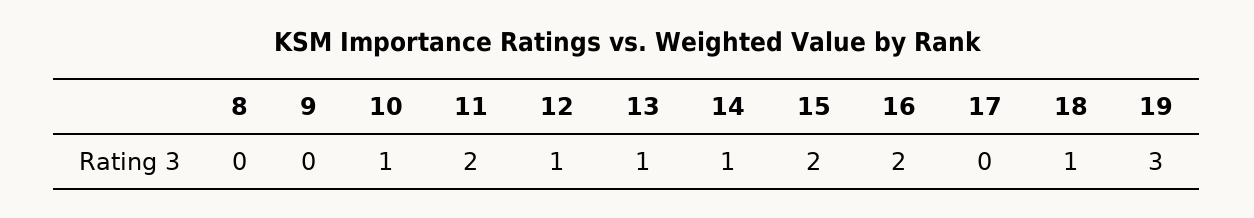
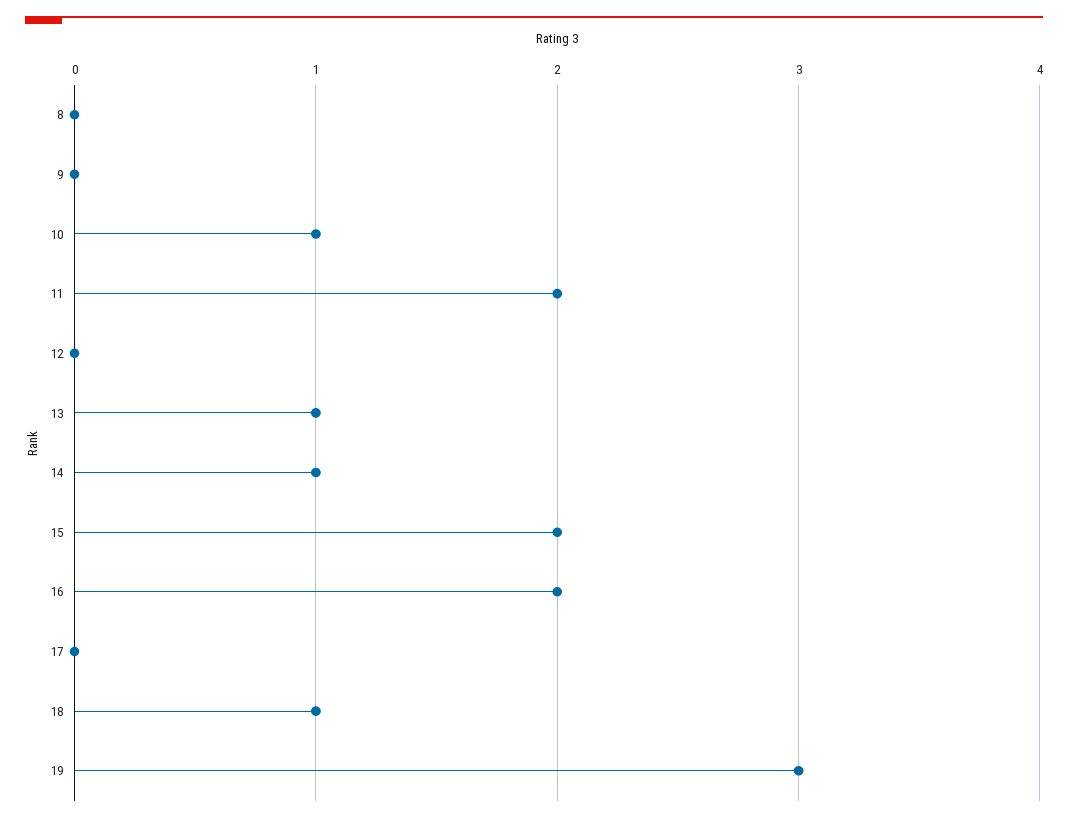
12: 1 -> 0

